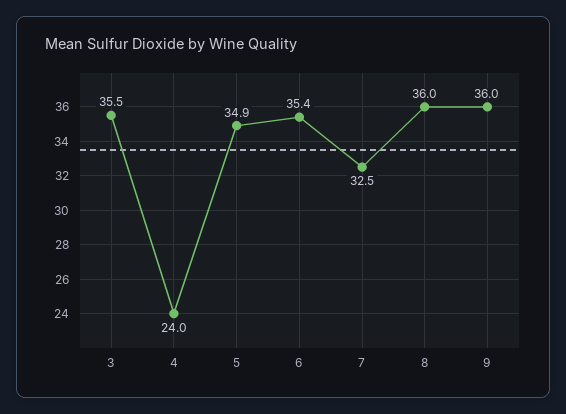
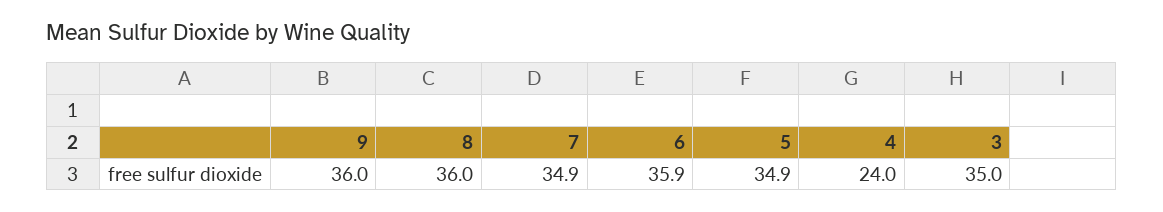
3: 35.5 -> 35
6: 35.4 -> 35.9
7: 32.5 -> 34.9

